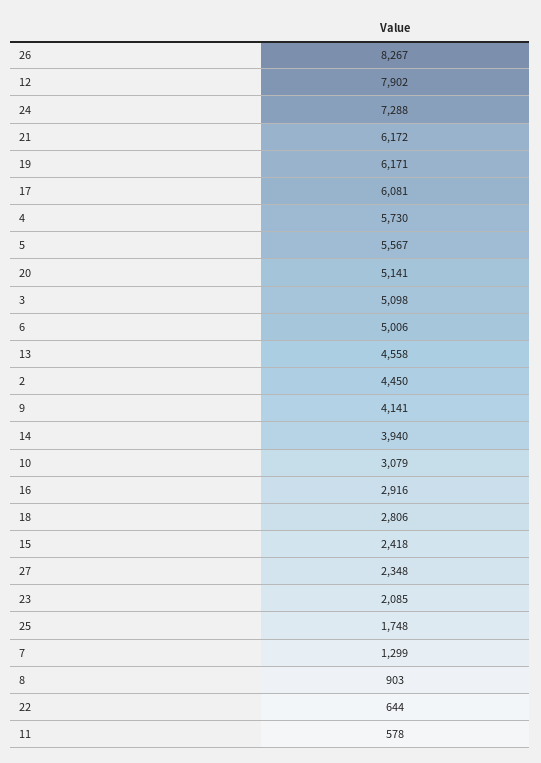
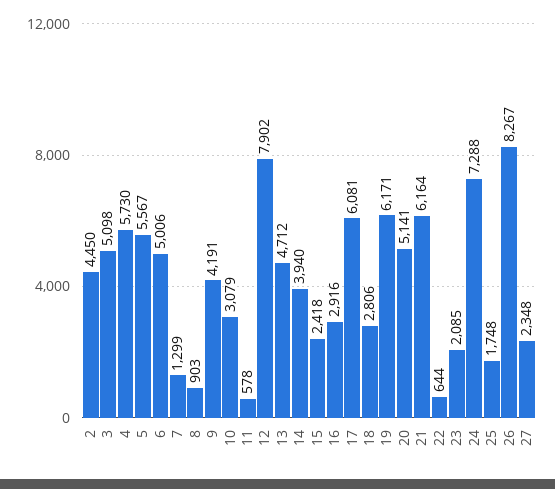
21: 6172 -> 6164
13: 4558 -> 4712
9: 4141 -> 4191

